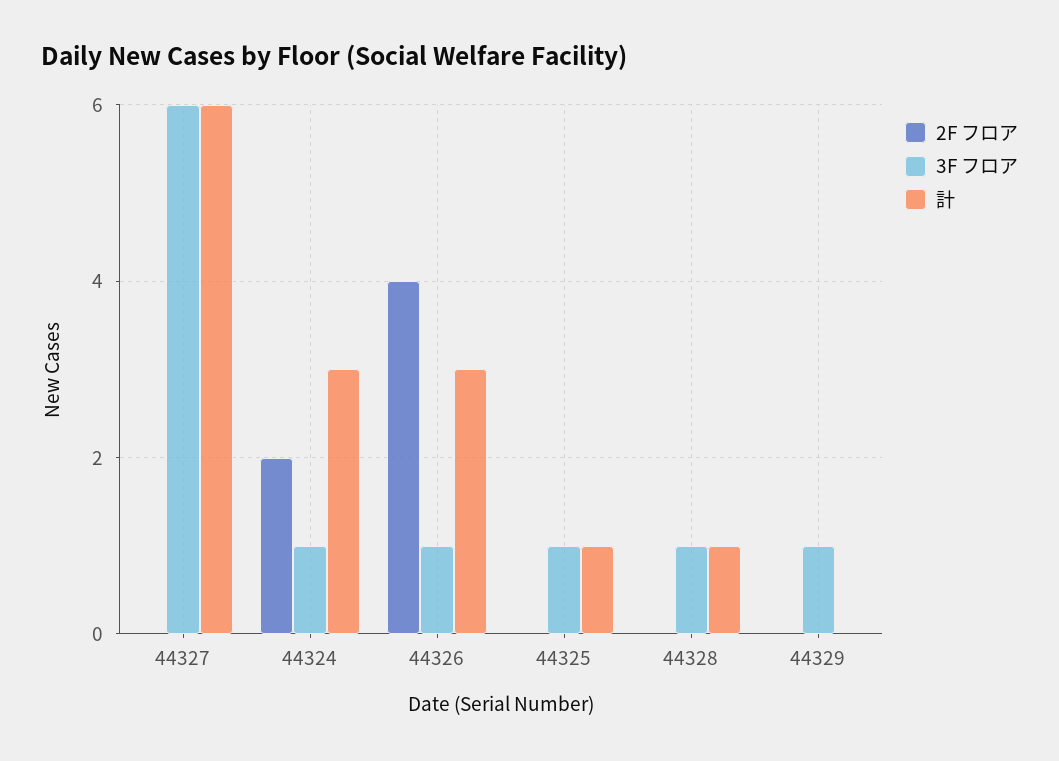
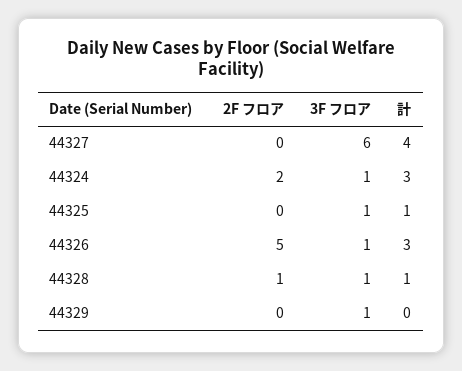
計, 44327: 6 -> 4
2F フロア, 44326: 4 -> 5
2F フロア, 44328: 0 -> 1

